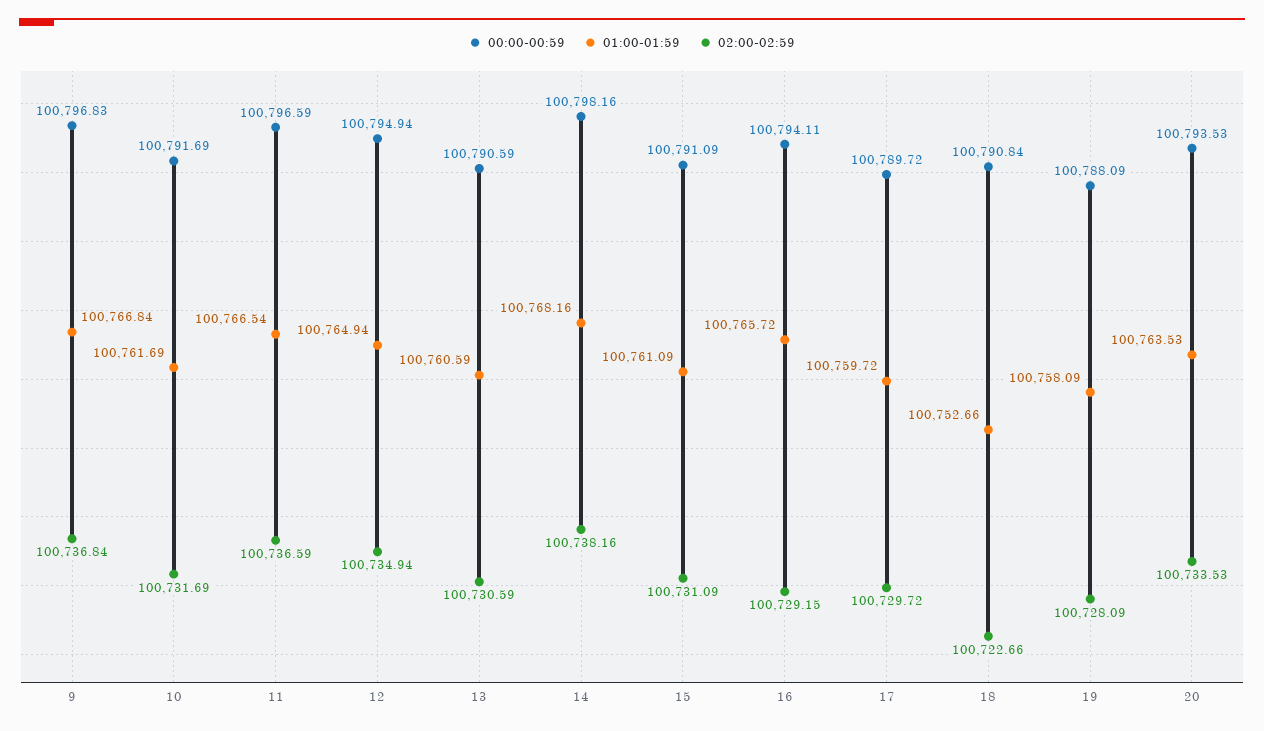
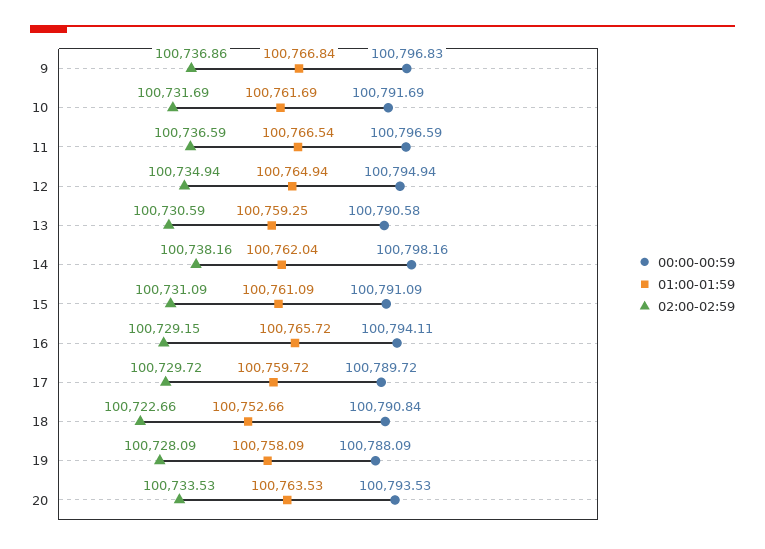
02:00-02:59, 9: 100736.84 -> 100736.86
00:00-00:59, 13: 100790.59 -> 100790.58
01:00-01:59, 13: 100760.59 -> 100759.25
01:00-01:59, 14: 100768.16 -> 100762.04

